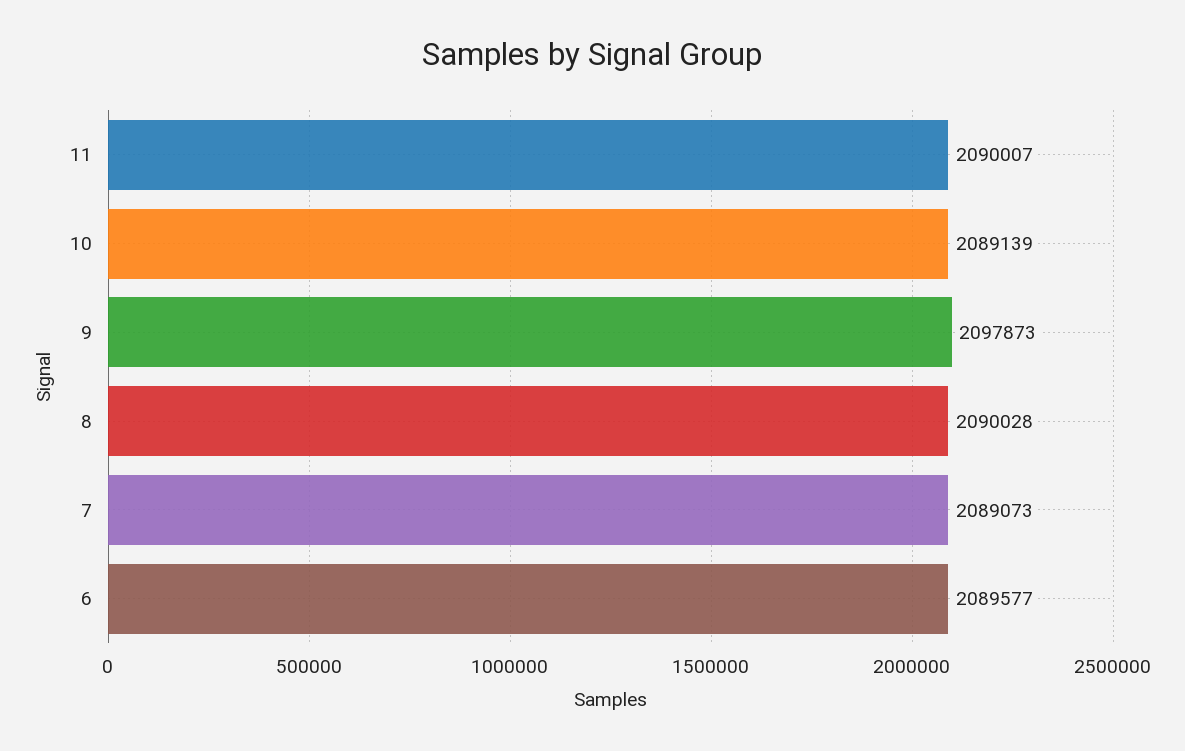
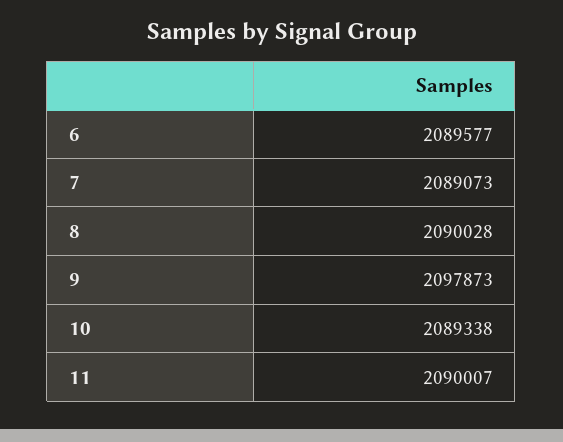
10: 2089139 -> 2089338

